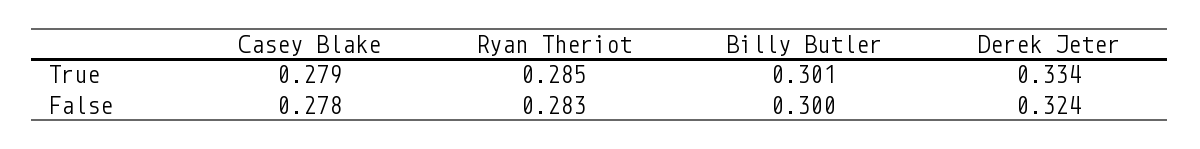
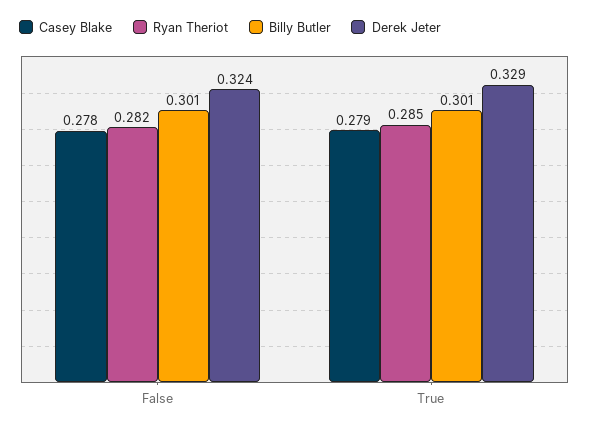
Derek Jeter, True: 0.334 -> 0.329
Ryan Theriot, False: 0.283 -> 0.282
Billy Butler, False: 0.3 -> 0.301

